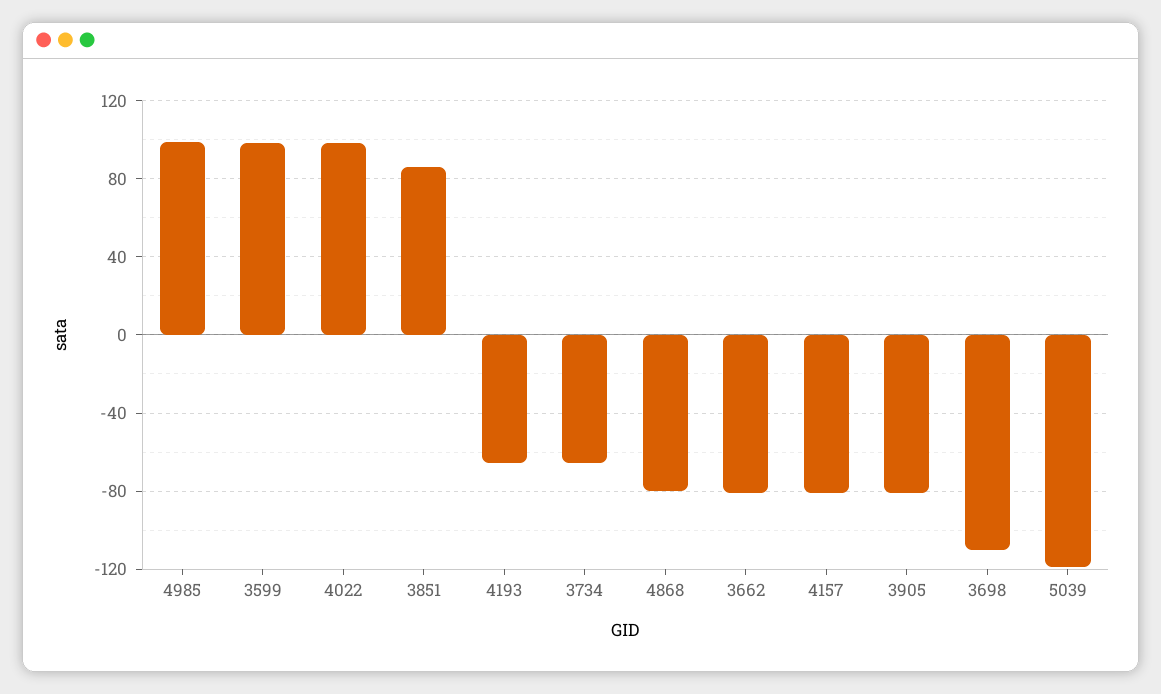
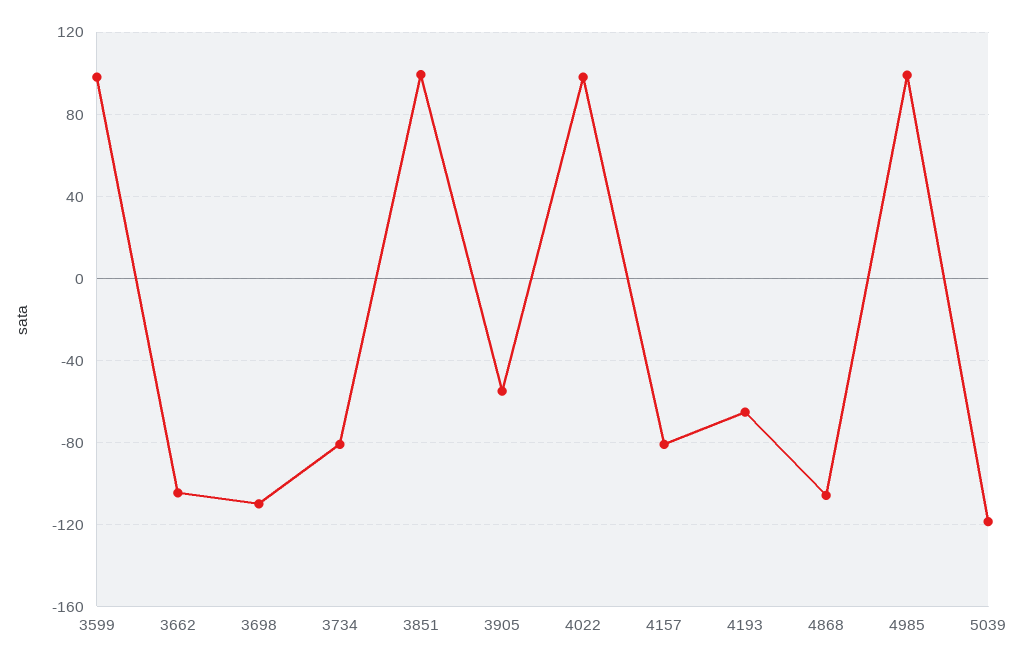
3851: 85 -> 100
3734: -65 -> -80
4868: -80 -> -105
3662: -80 -> -105
3905: -80 -> -55

